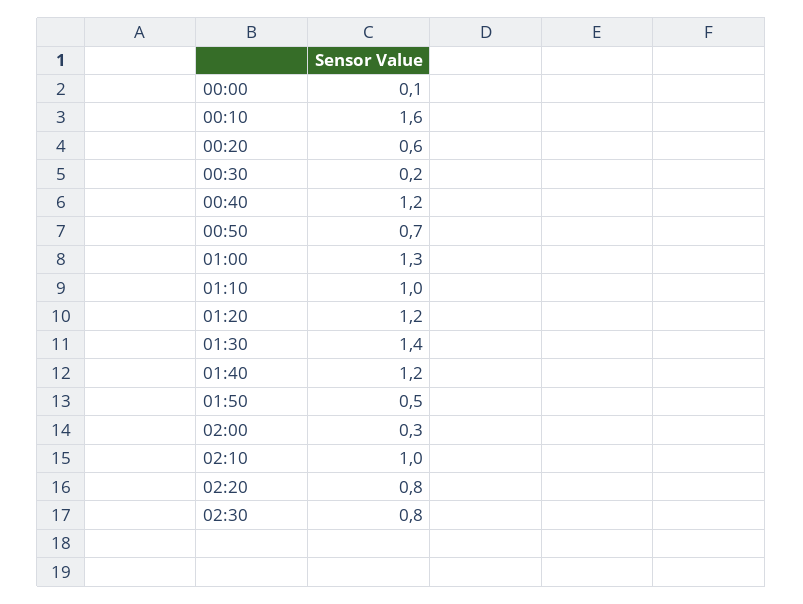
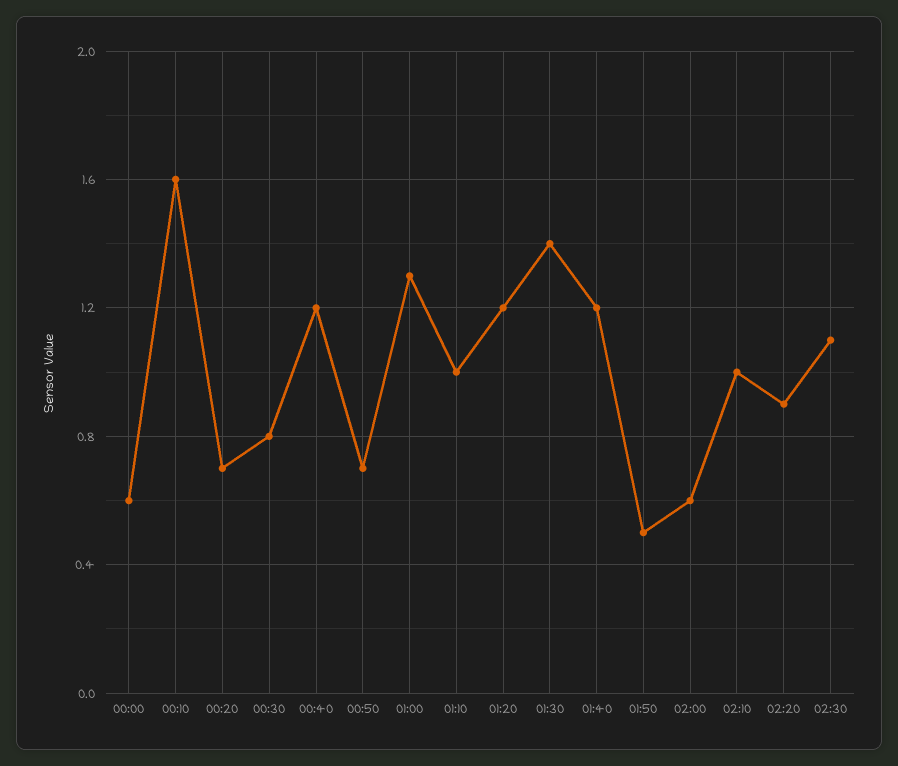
00:00: 0.1 -> 0.6
00:20: 0.6 -> 0.7
00:30: 0.2 -> 0.8
02:00: 0.3 -> 0.6
02:20: 0.8 -> 0.9
02:30: 0.8 -> 1.1

